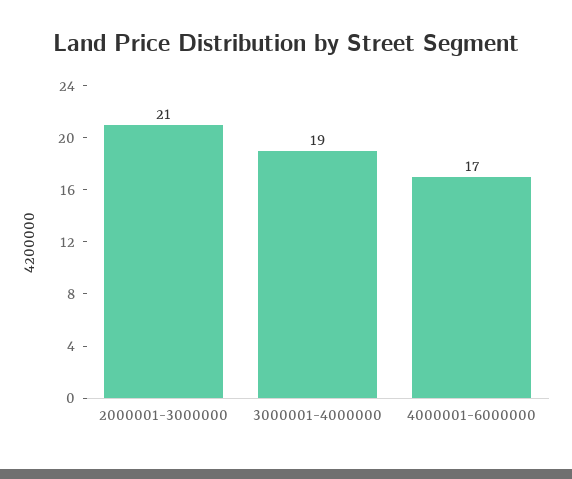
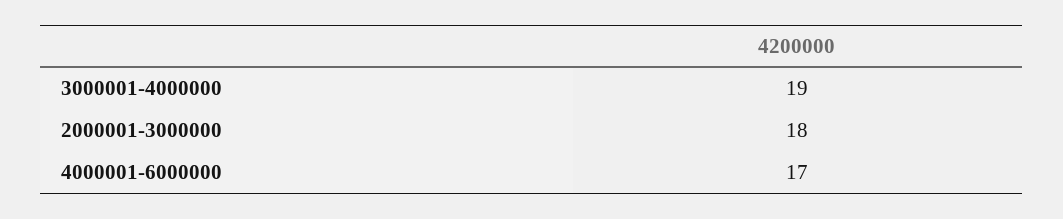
2000001-3000000: 21 -> 18

